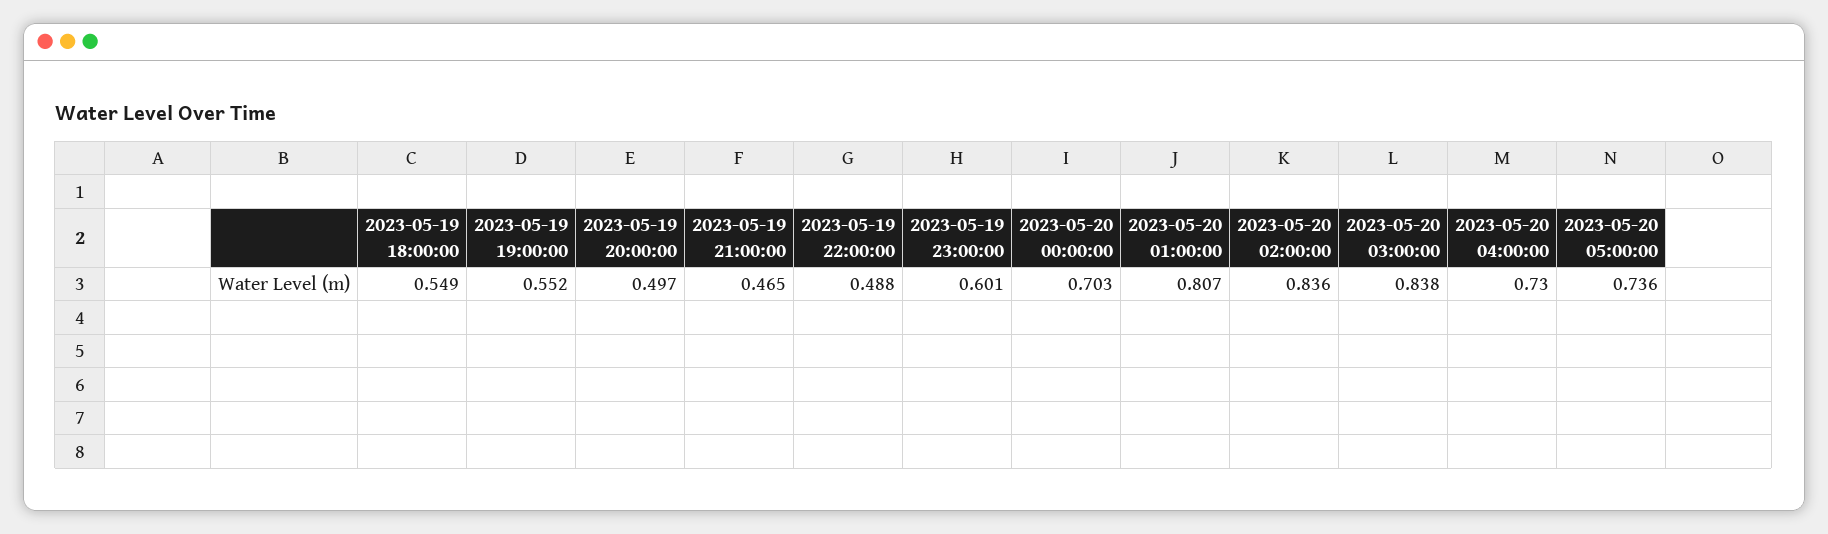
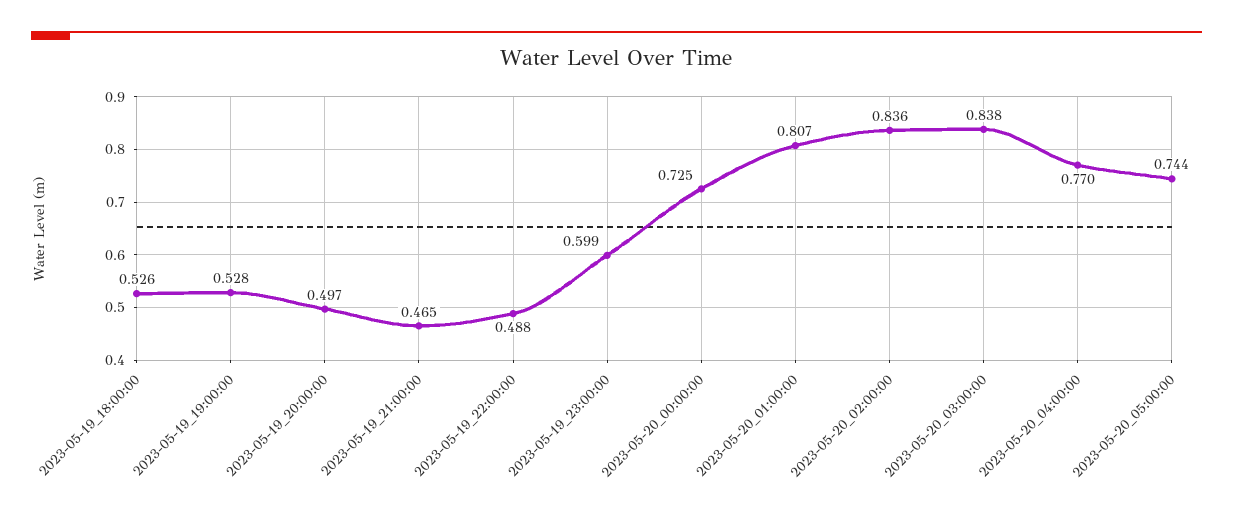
2023-05-19 18:00:00: 0.549 -> 0.526
2023-05-19 19:00:00: 0.552 -> 0.528
2023-05-19 23:00:00: 0.601 -> 0.599
2023-05-20 00:00:00: 0.703 -> 0.725
2023-05-20 04:00:00: 0.73 -> 0.77
2023-05-20 05:00:00: 0.736 -> 0.744

